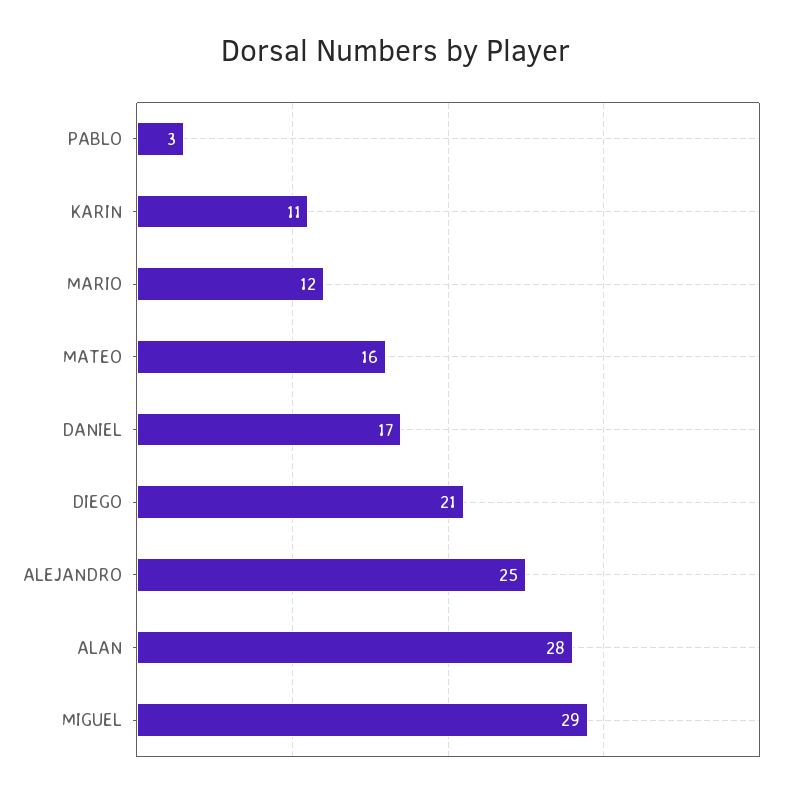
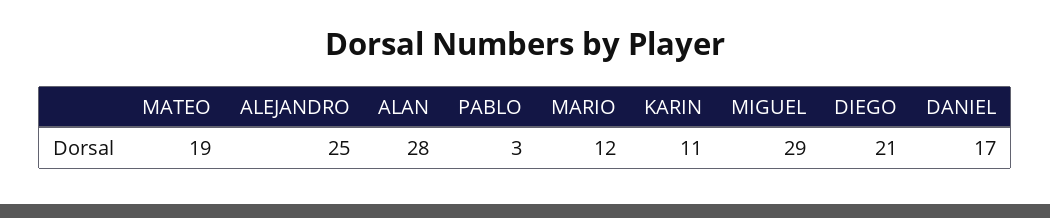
MATEO: 16 -> 19

